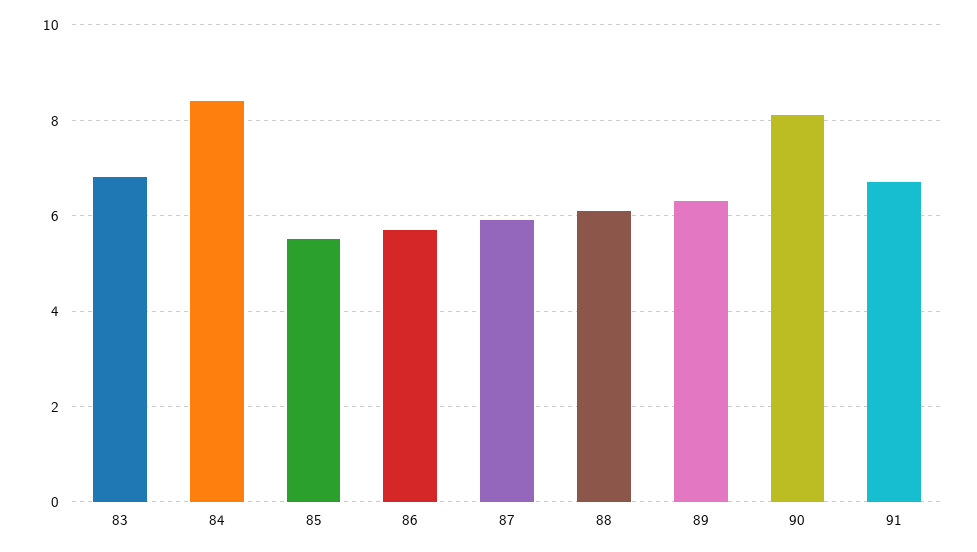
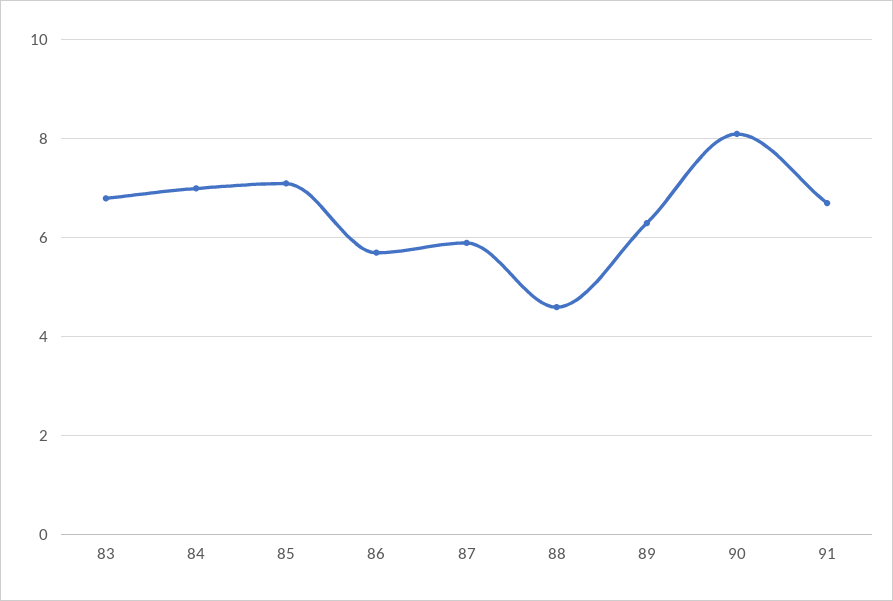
84: 8.5 -> 7
85: 5.5 -> 7
88: 6 -> 4.5

